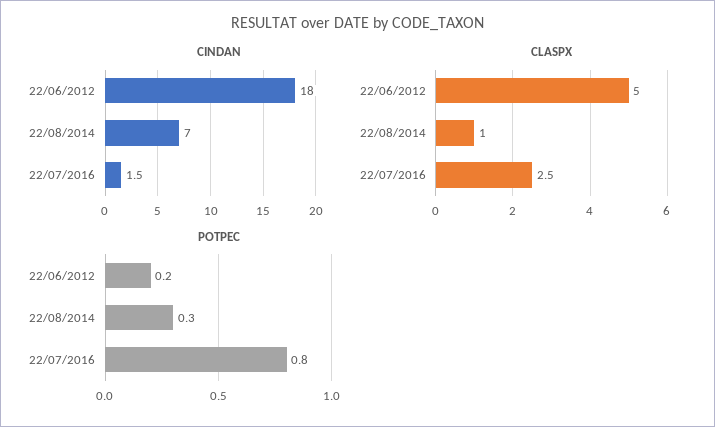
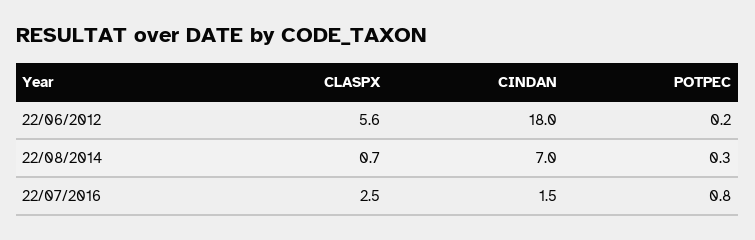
CLASPX, 22/06/2012: 5 -> 5.6
CLASPX, 22/08/2014: 1 -> 0.7

